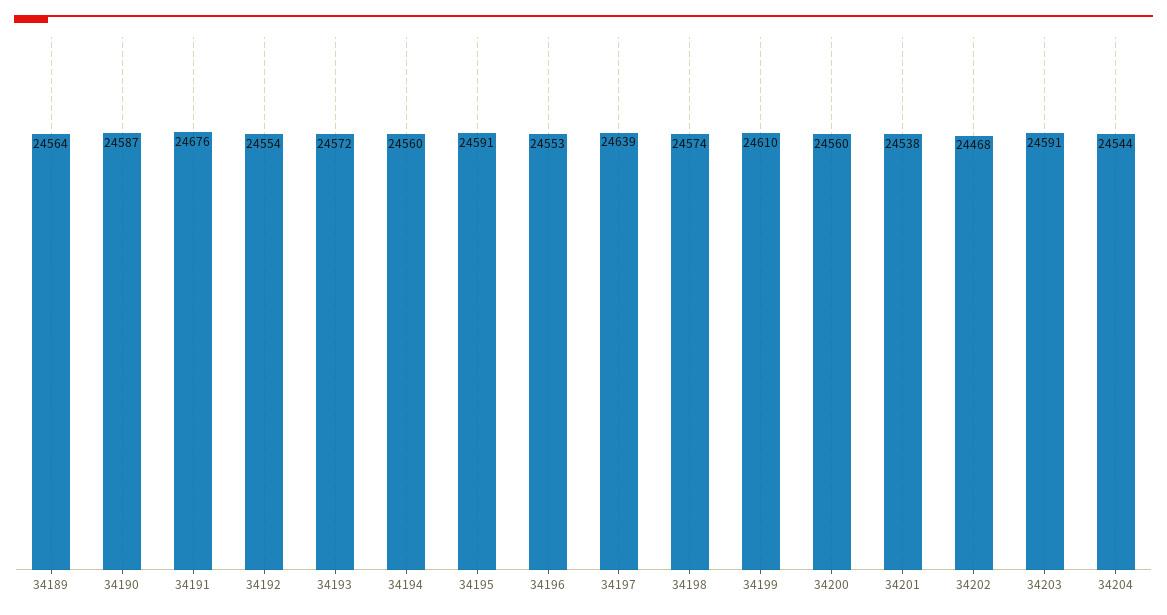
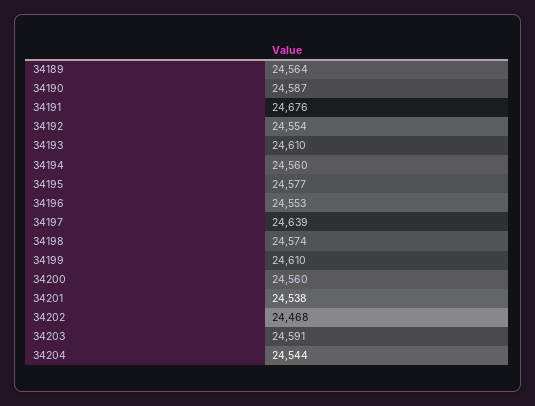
34193: 24572 -> 24610
34195: 24591 -> 24577

